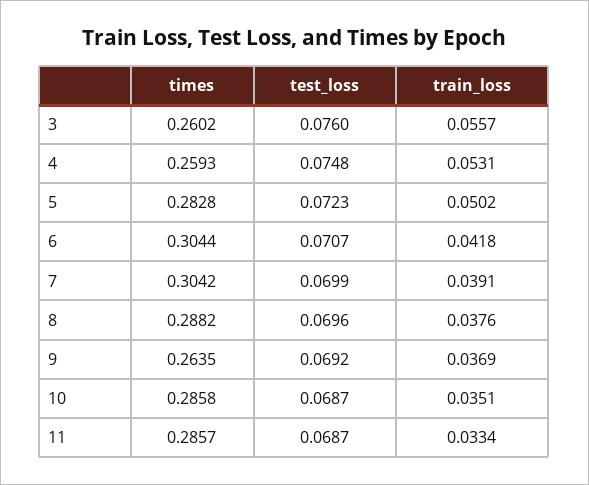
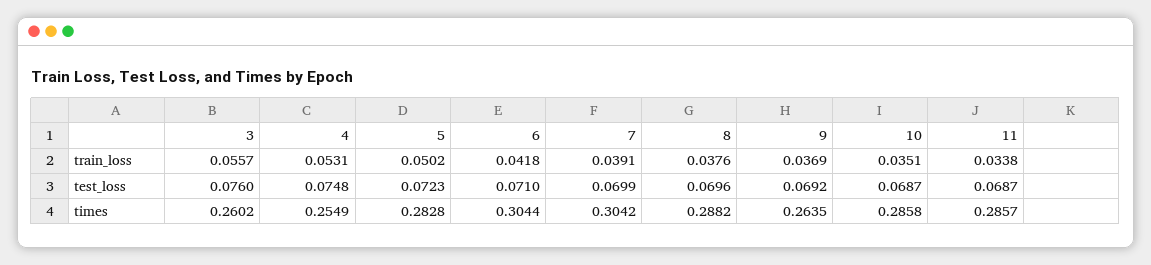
times, 4: 0.2593 -> 0.2549
test_loss, 6: 0.0707 -> 0.071
train_loss, 11: 0.0334 -> 0.0338

